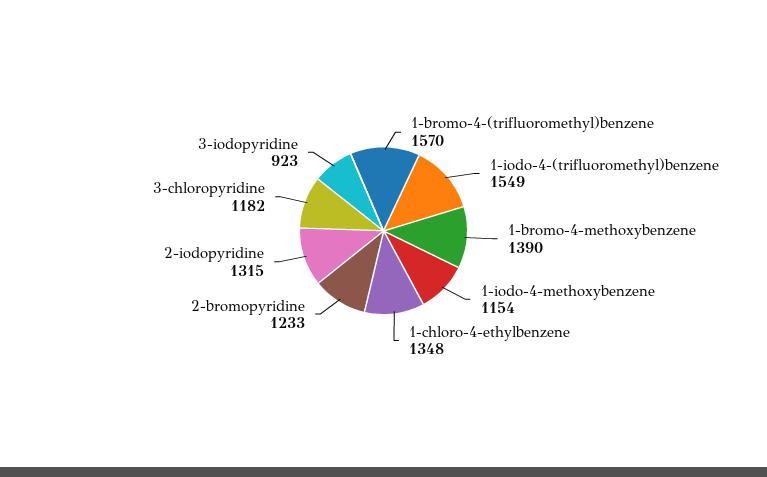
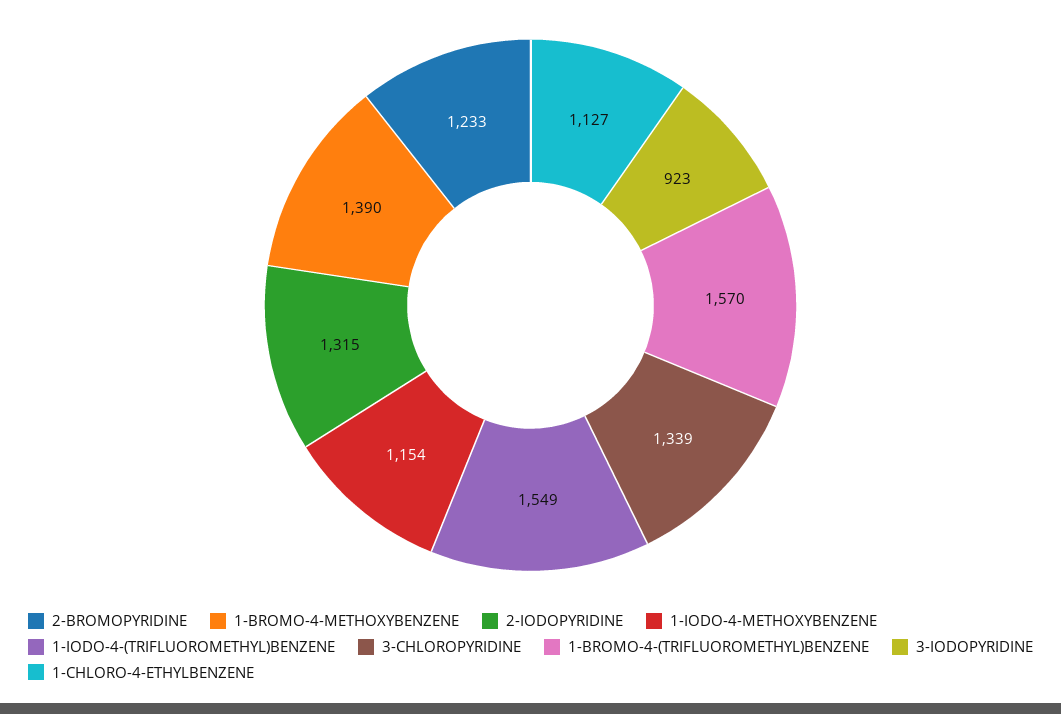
1-chloro-4-ethylbenzene: 1348 -> 1127
3-chloropyridine: 1182 -> 1339

